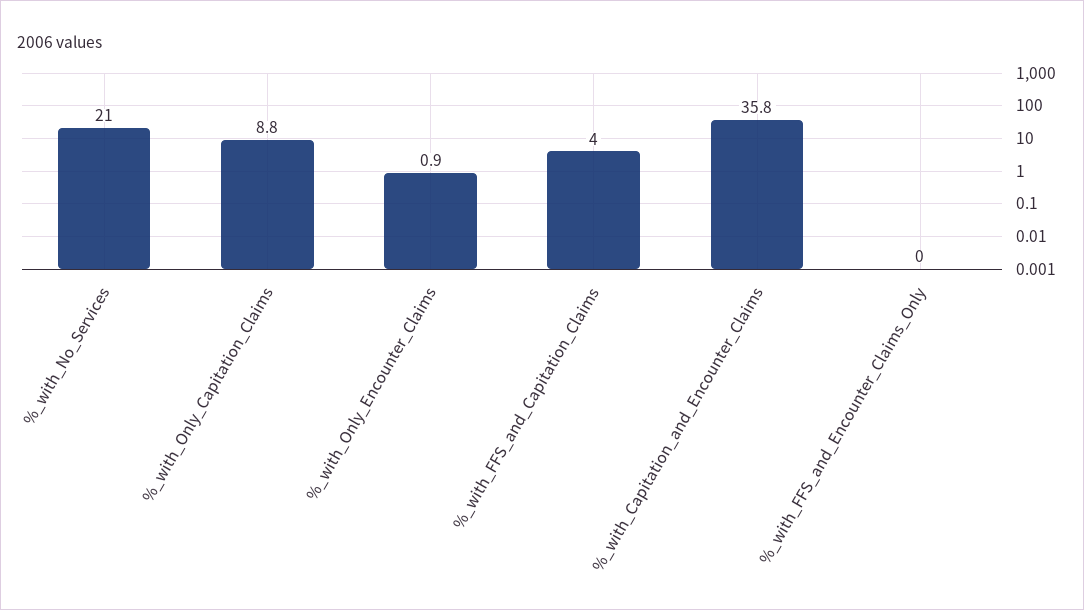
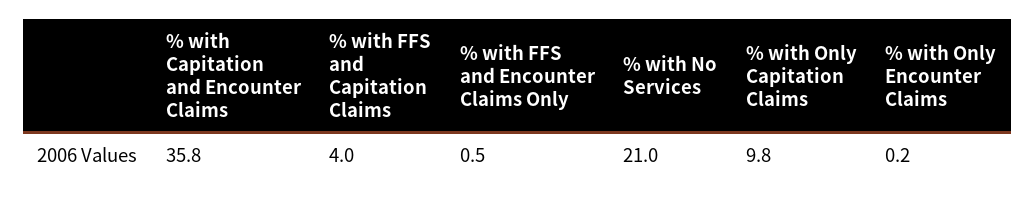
%_with_Only_Capitation_Claims: 8.8 -> 9.8
%_with_Only_Encounter_Claims: 0.9 -> 0.2
%_with_FFS_and_Encounter_Claims_Only: 0 -> 0.5

